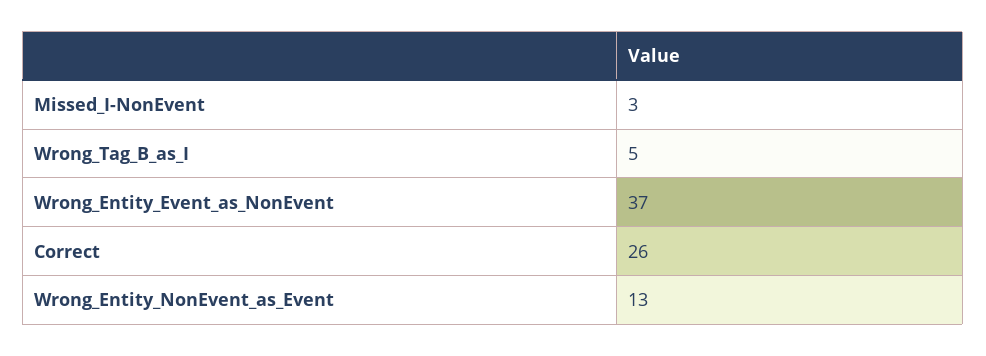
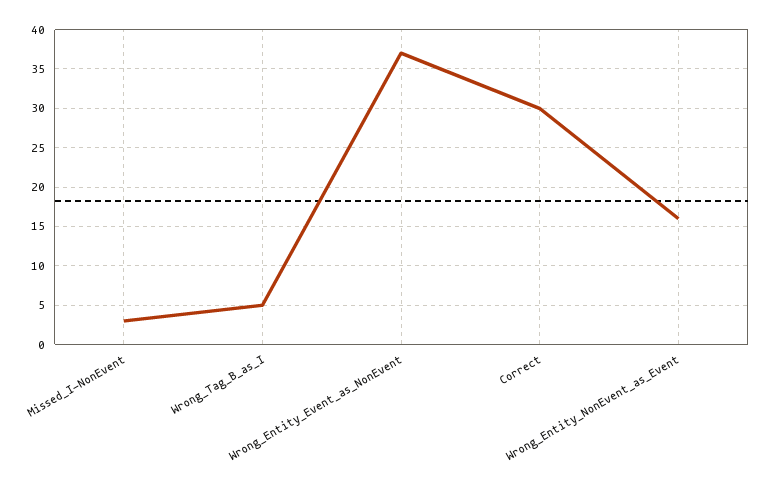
Correct: 26 -> 30
Wrong_Entity_NonEvent_as_Event: 13 -> 16

